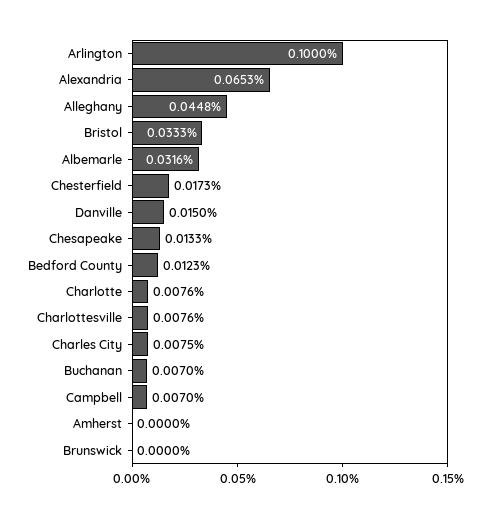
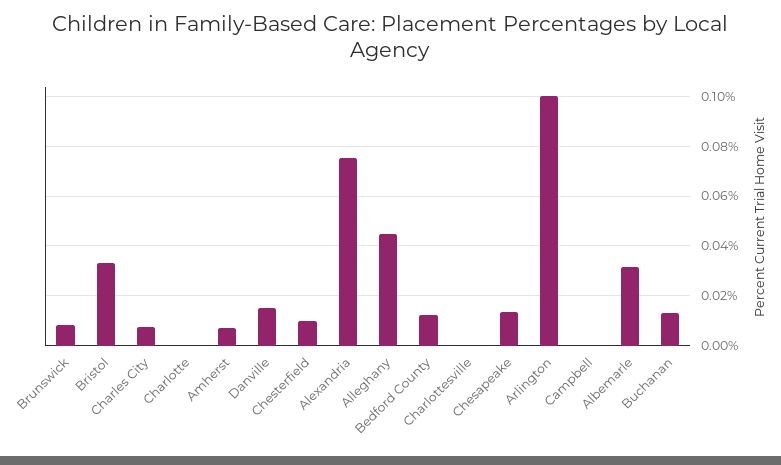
Alexandria: 0.0653 -> 0.075
Chesterfield: 0.0173 -> 0.01
Charlotte: 0.0076 -> 0
Charlottesville: 0.0076 -> 0
Buchanan: 0.007 -> 0.0125
Campbell: 0.007 -> 0
Amherst: 0 -> 0.0075
Brunswick: 0 -> 0.0075

